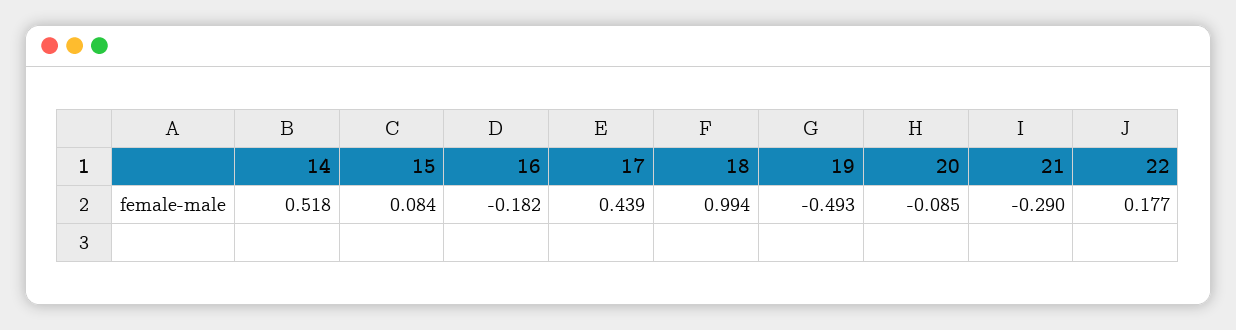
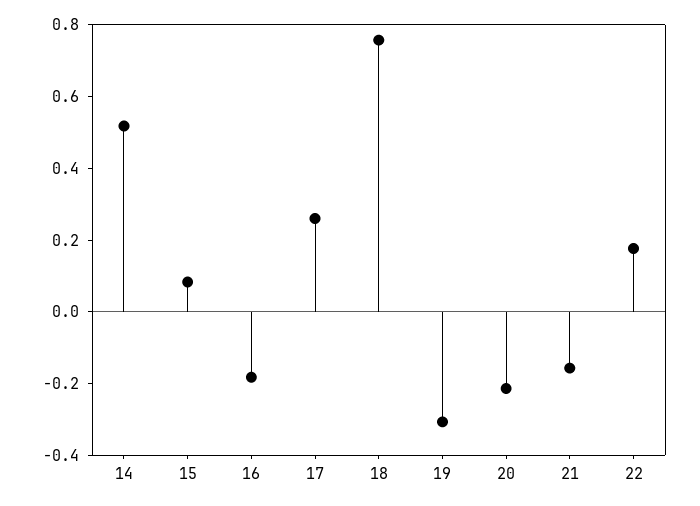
17: 0.439 -> 0.25
18: 0.994 -> 0.75
19: -0.493 -> -0.3
20: -0.085 -> -0.2
21: -0.29 -> -0.15

